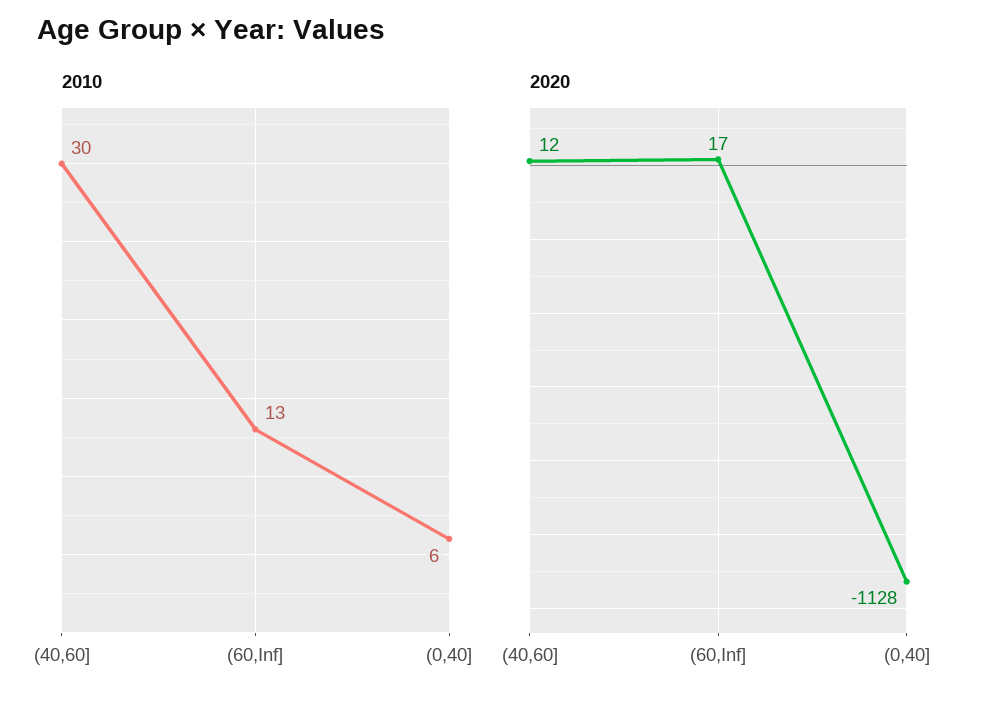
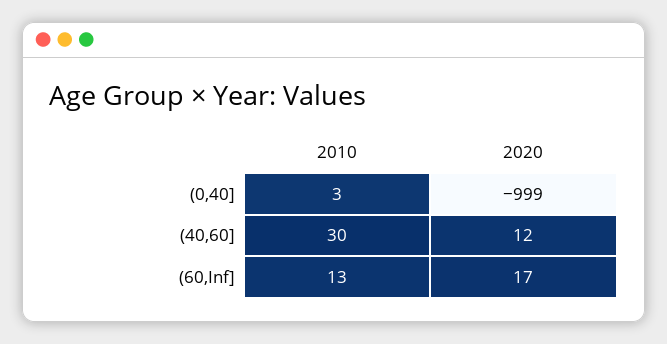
2010, (0,40]: 6 -> 3
2020, (0,40]: -1128 -> -999

